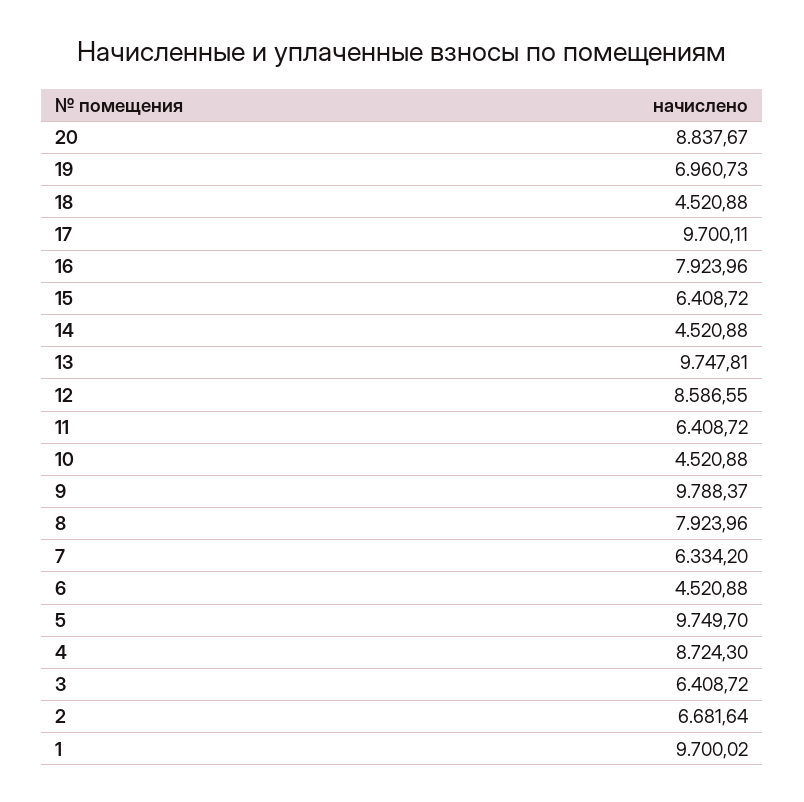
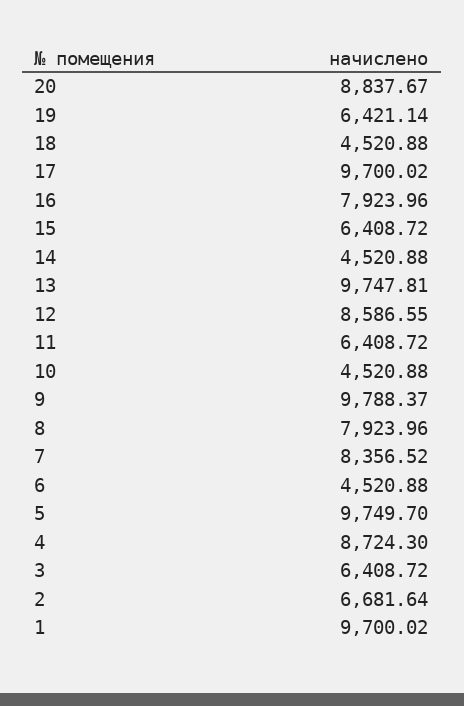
19: 6960.73 -> 6421.14
17: 9700.11 -> 9700.02
7: 6334.2 -> 8356.52

